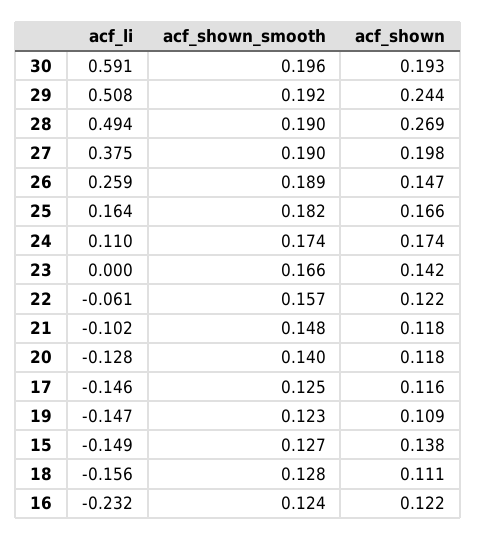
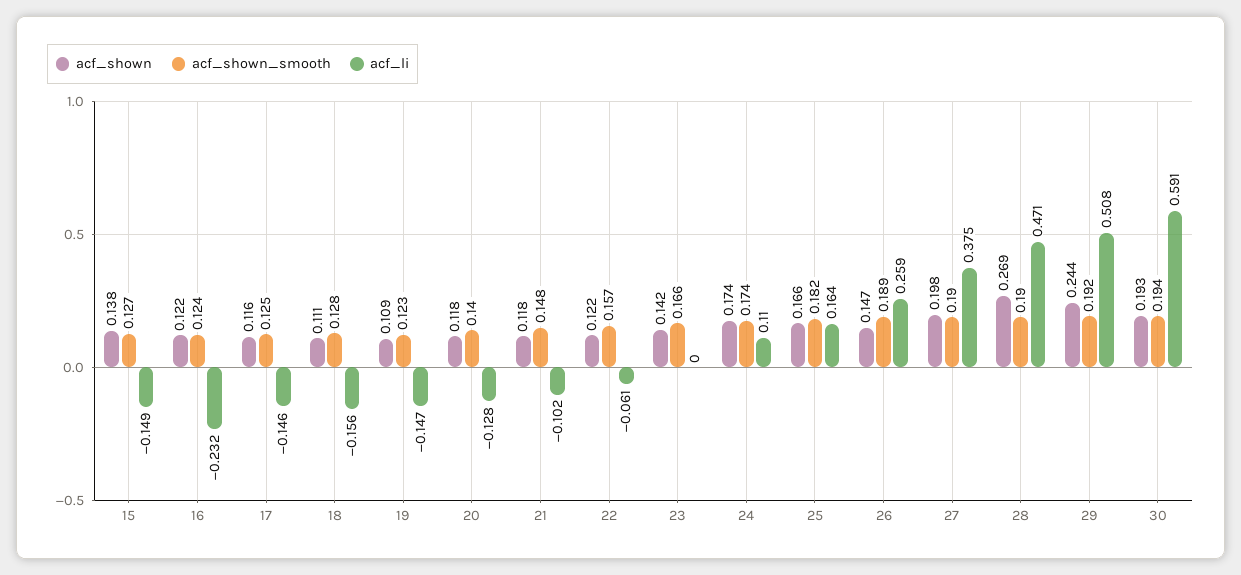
acf_shown_smooth, 30: 0.196 -> 0.194
acf_li, 28: 0.494 -> 0.471

